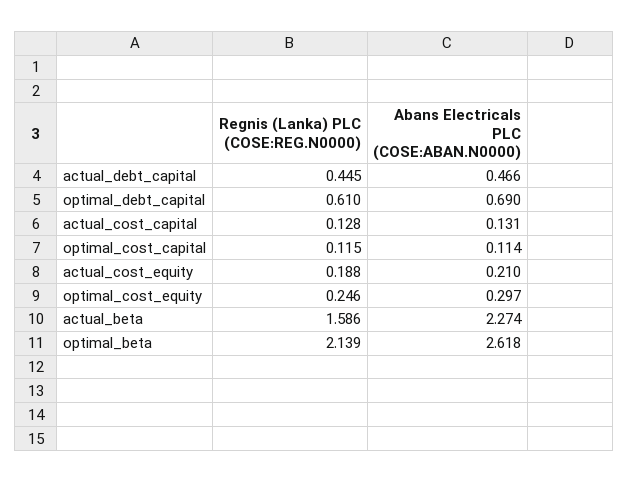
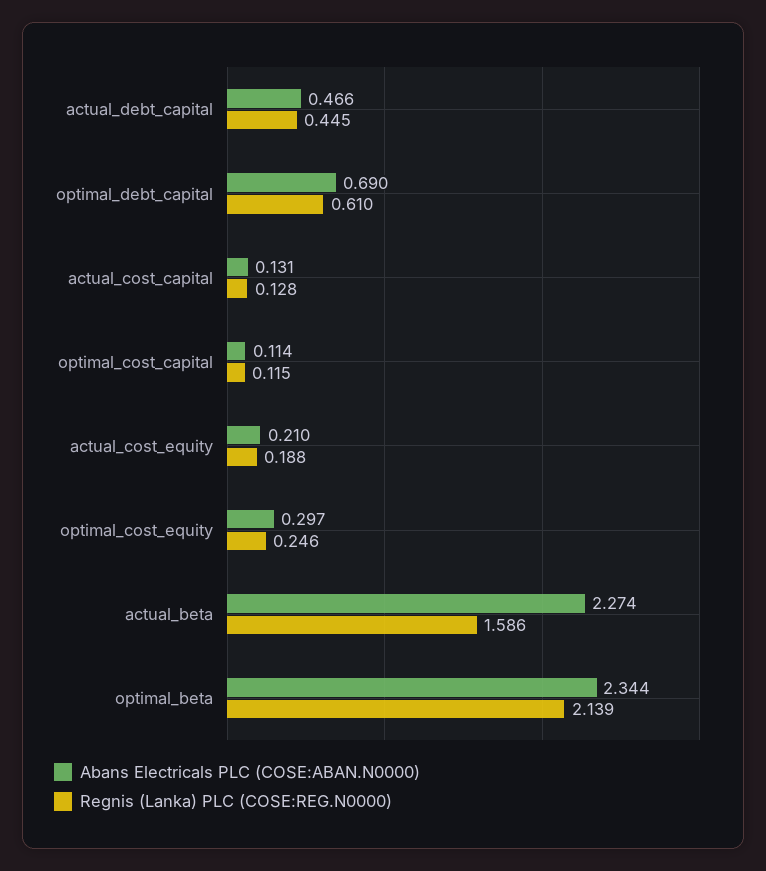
Abans Electricals PLC (COSE:ABAN.N0000), optimal_beta: 2.618 -> 2.344

